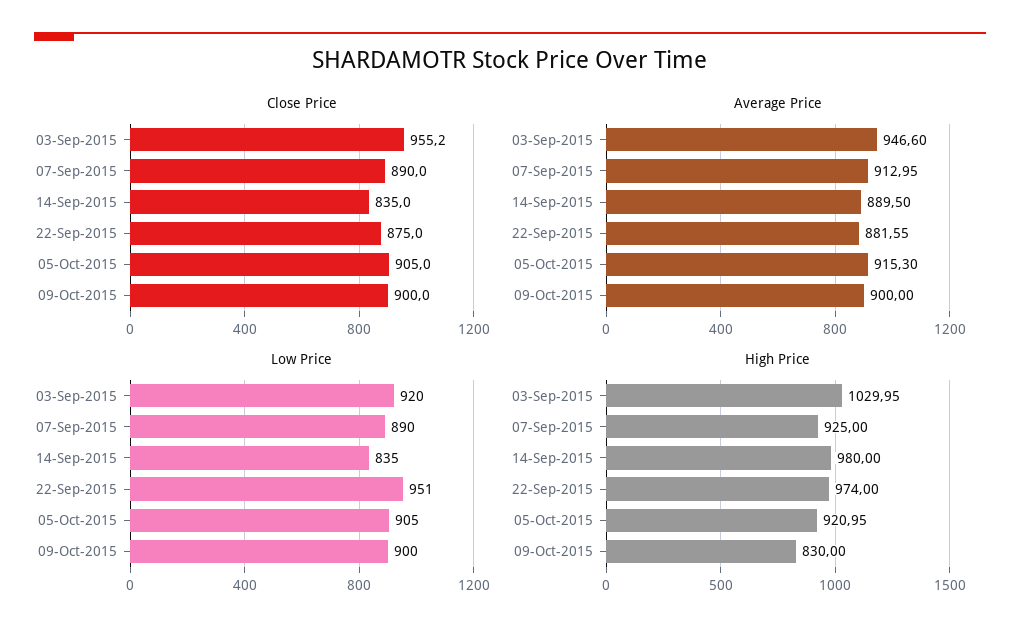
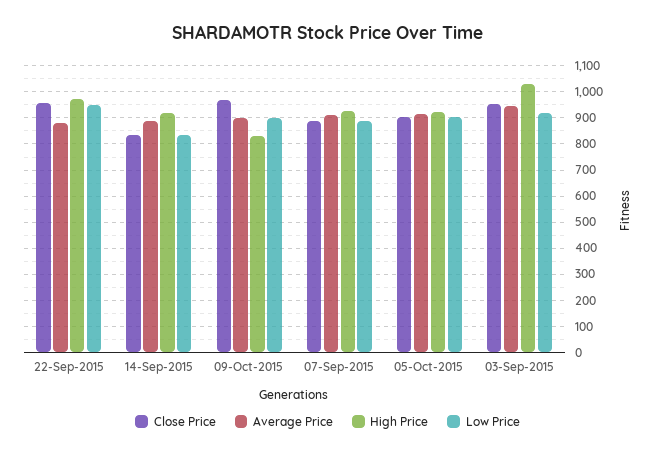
Close Price, 22-Sep-2015: 875 -> 950
Close Price, 09-Oct-2015: 900 -> 975
High Price, 14-Sep-2015: 980 -> 925

